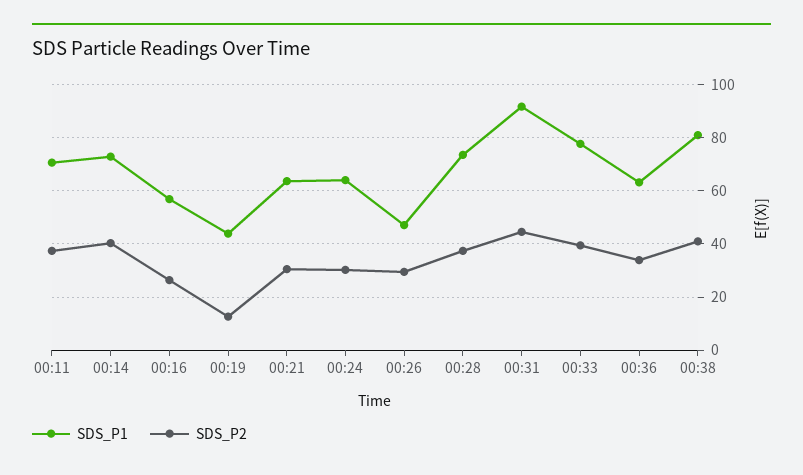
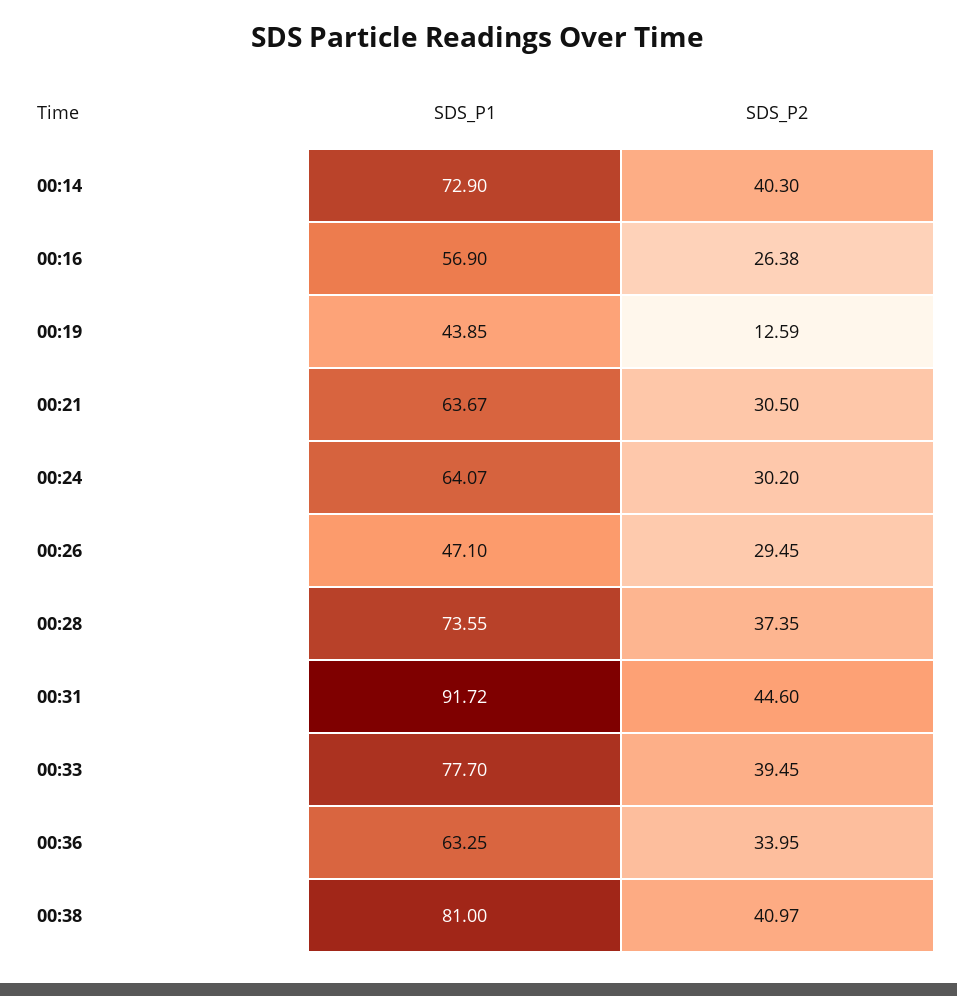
SDS_P1, 00:11: 70 -> none
SDS_P2, 00:11: 37.5 -> none

